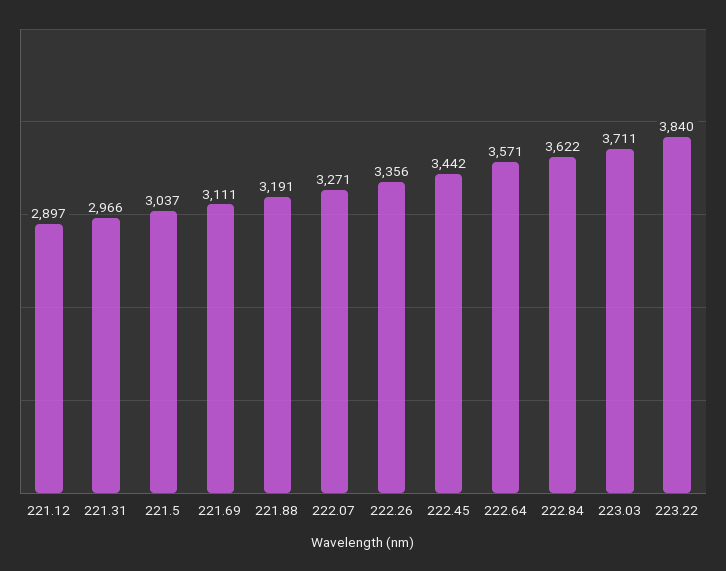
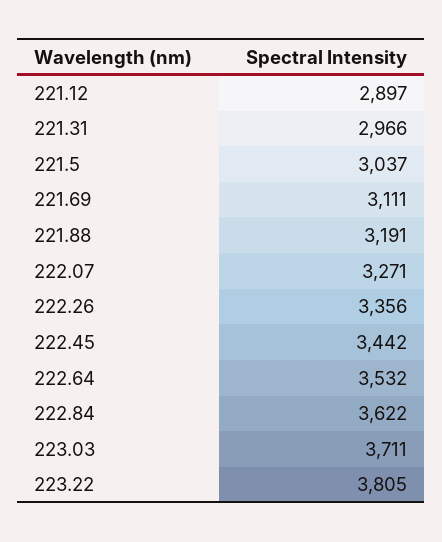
222.64: 3571 -> 3532
223.22: 3840 -> 3805

